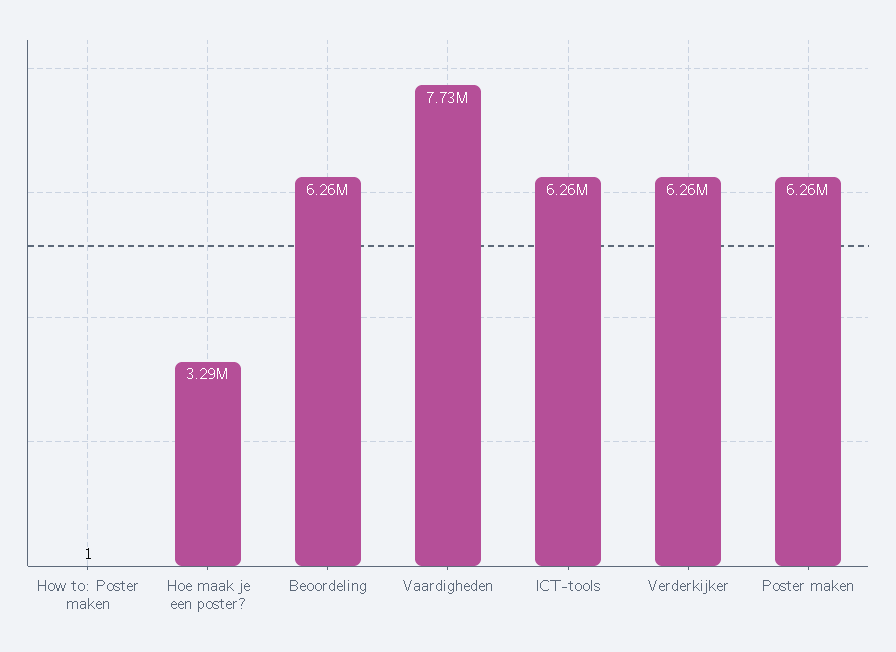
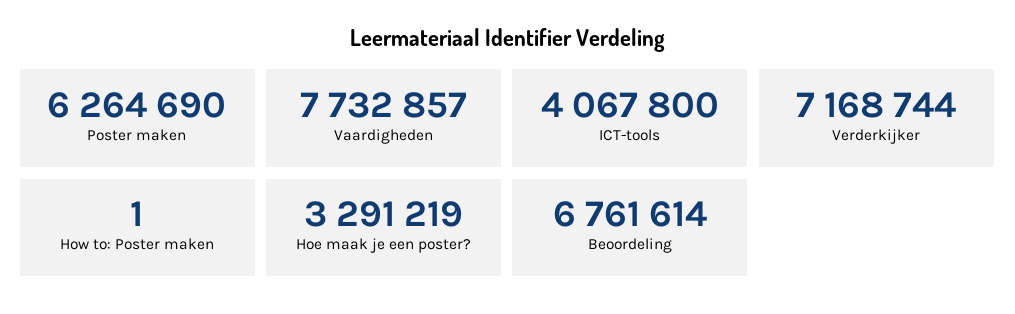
Beoordeling: 6260000 -> 6761614
ICT-tools: 6260000 -> 4067800
Verderkijker: 6260000 -> 7168744

